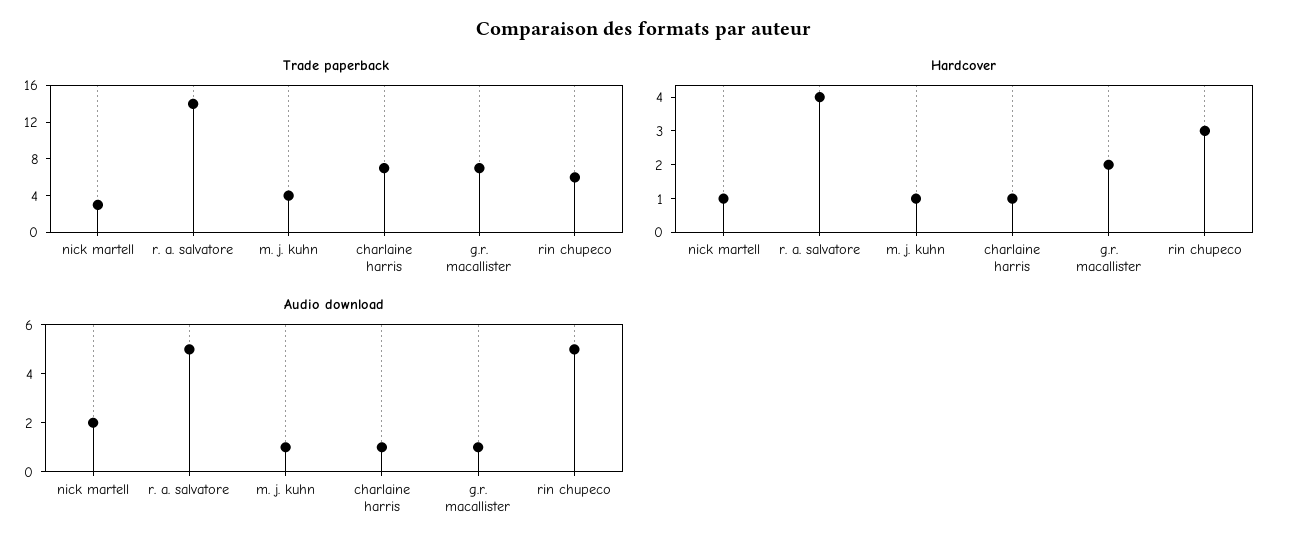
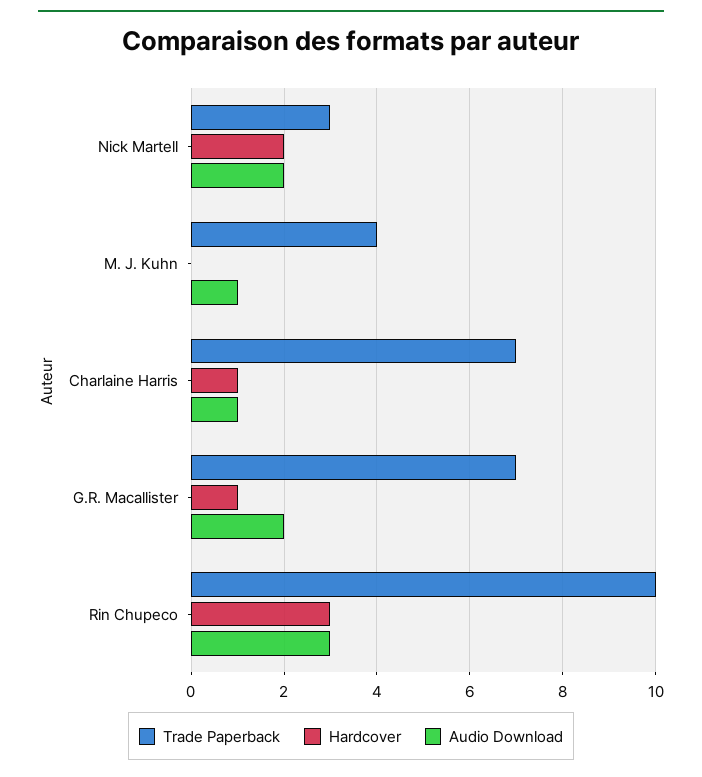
Trade paperback, r. a. salvatore: 14 -> none
Trade paperback, rin chupeco: 6 -> 10
Hardcover, nick martell: 1 -> 2
Hardcover, r. a. salvatore: 4 -> none
Hardcover, m. j. kuhn: 1 -> 0
Hardcover, g.r. macallister: 2 -> 1
Audio download, r. a. salvatore: 5 -> none
Audio download, g.r. macallister: 1 -> 2
Audio download, rin chupeco: 5 -> 3

